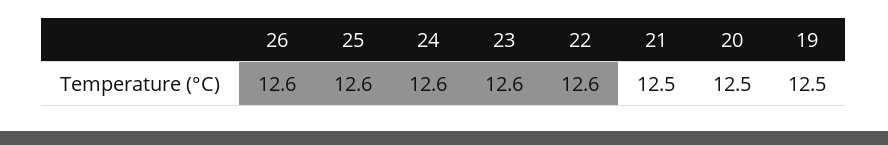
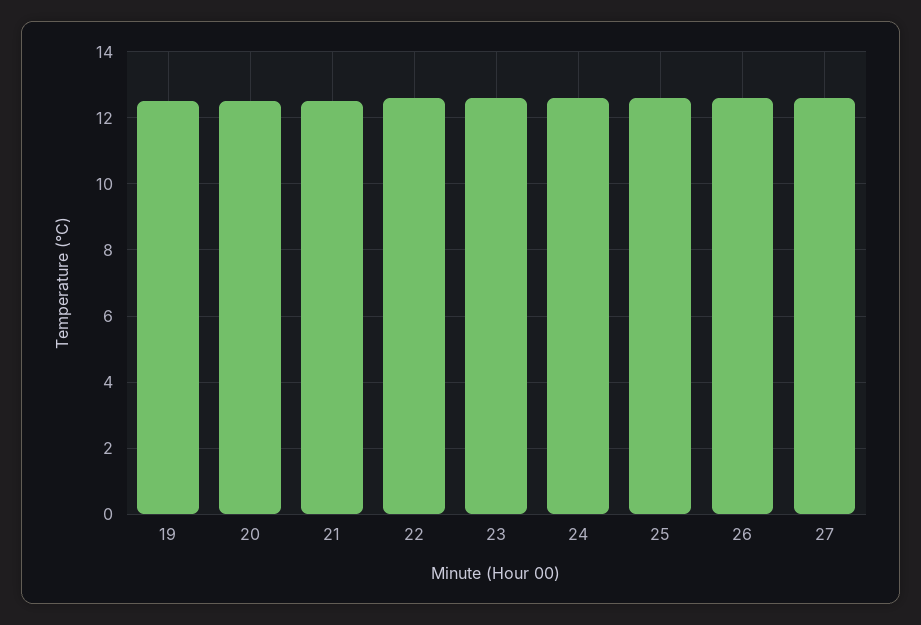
27: none -> 12.5

